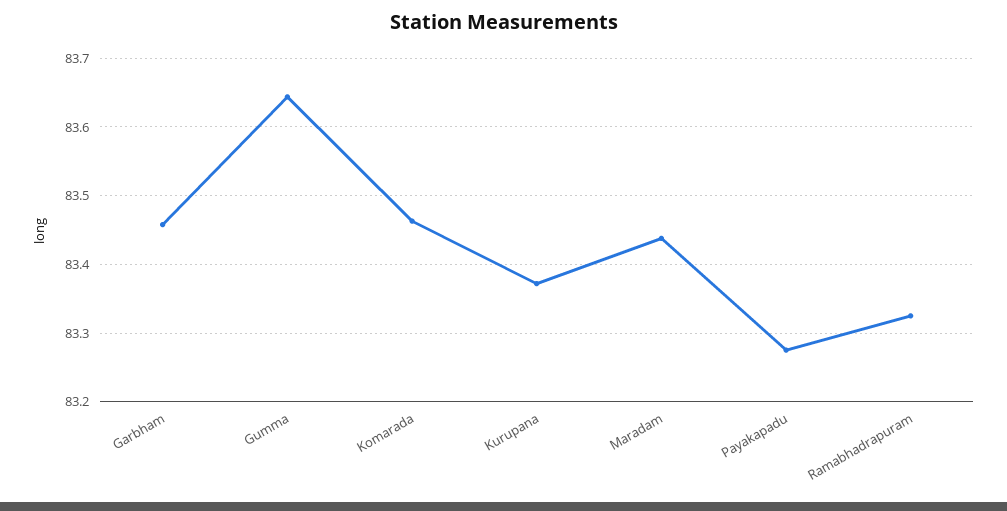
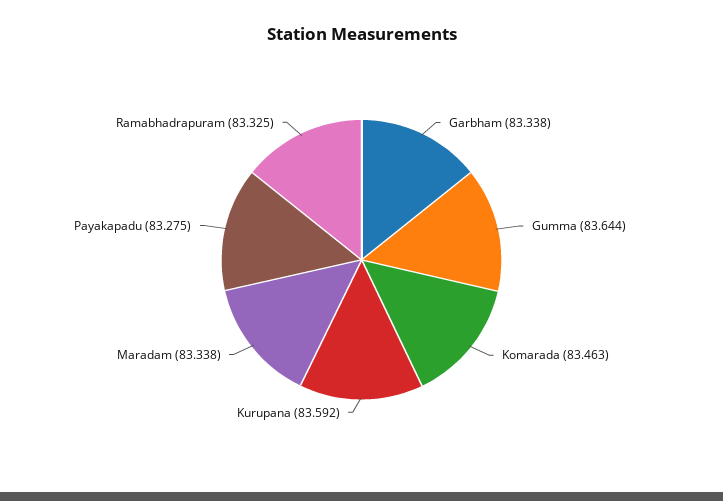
Garbham: 83.46 -> 83.338
Kurupana: 83.37 -> 83.592
Maradam: 83.44 -> 83.338

